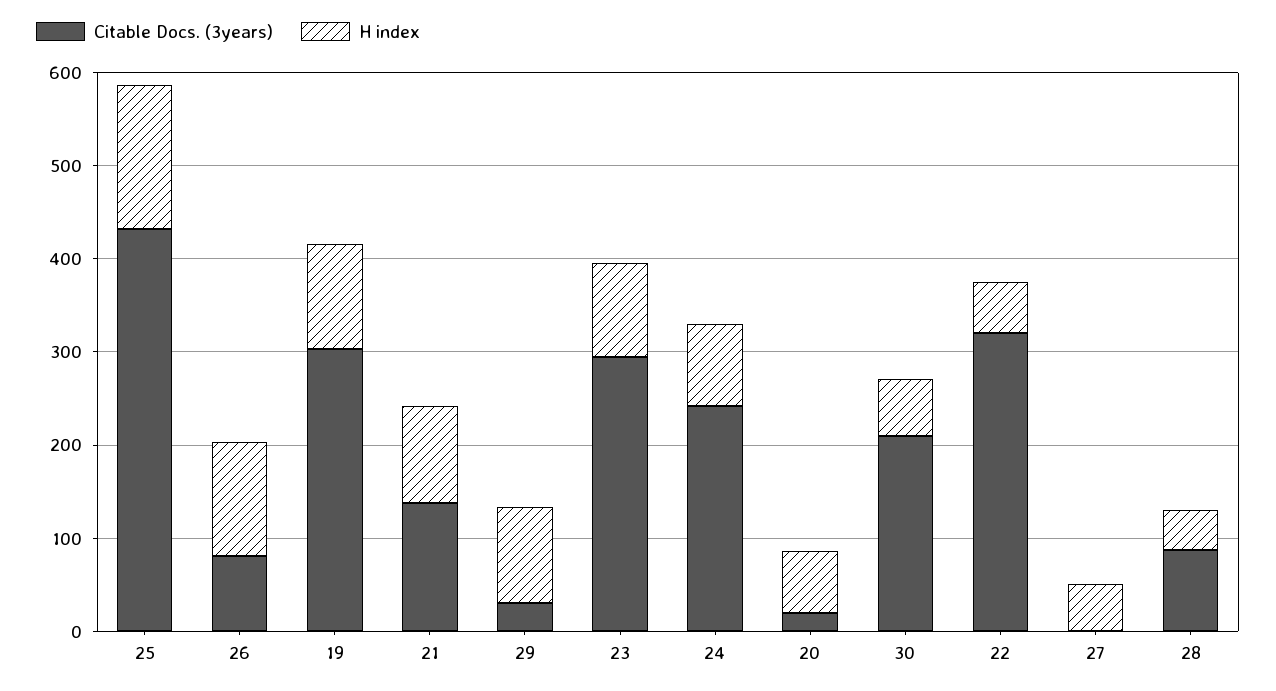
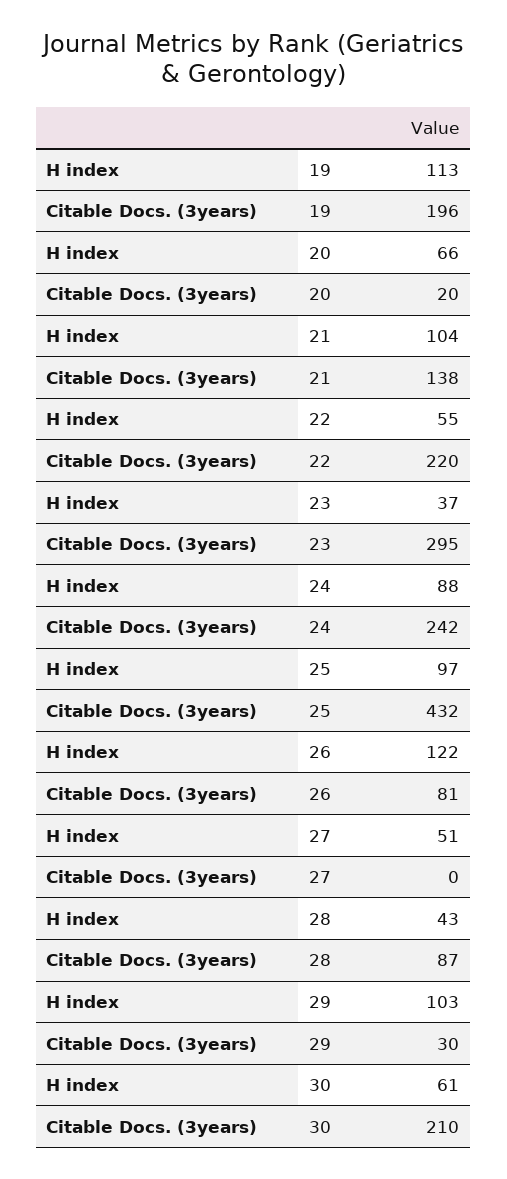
H index, 25: 160 -> 97
Citable Docs. (3years), 19: 300 -> 196
H index, 23: 100 -> 37
Citable Docs. (3years), 22: 320 -> 220

